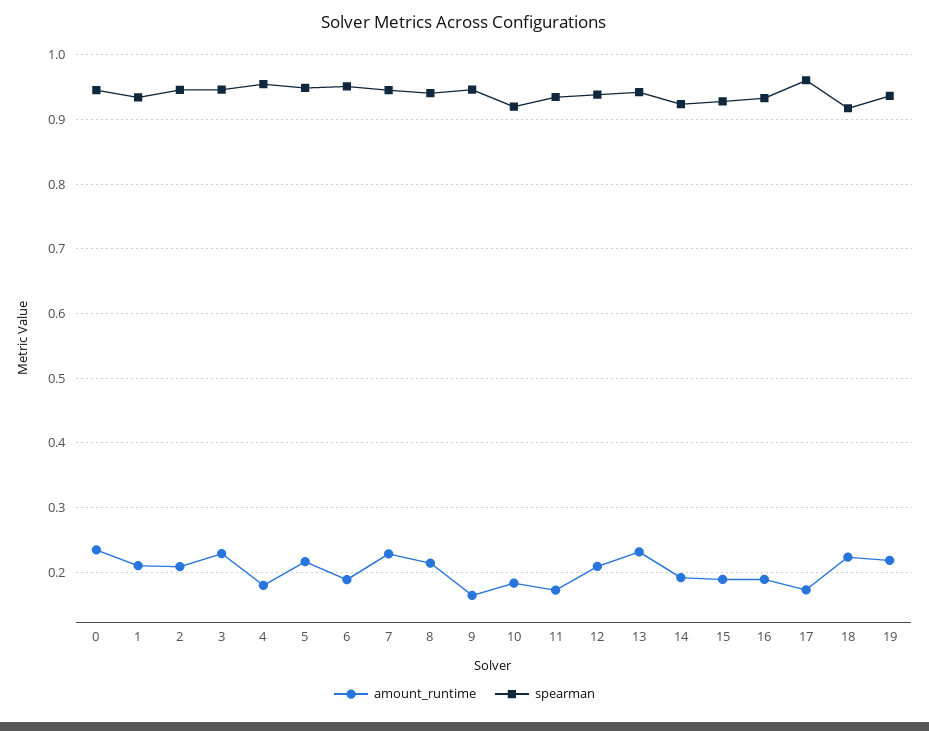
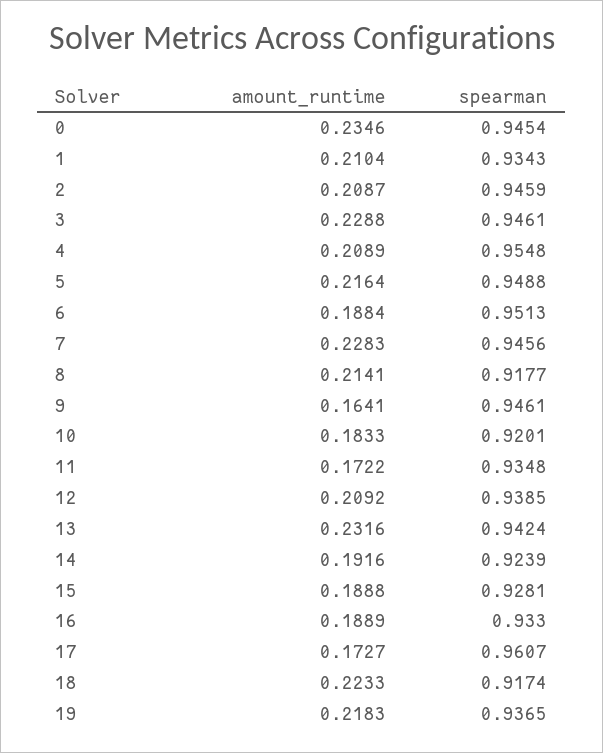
amount_runtime, 4: 0.18 -> 0.2089
spearman, 8: 0.94 -> 0.9177

